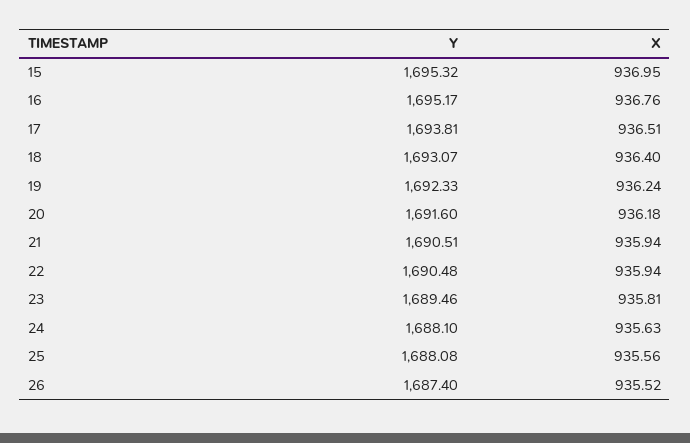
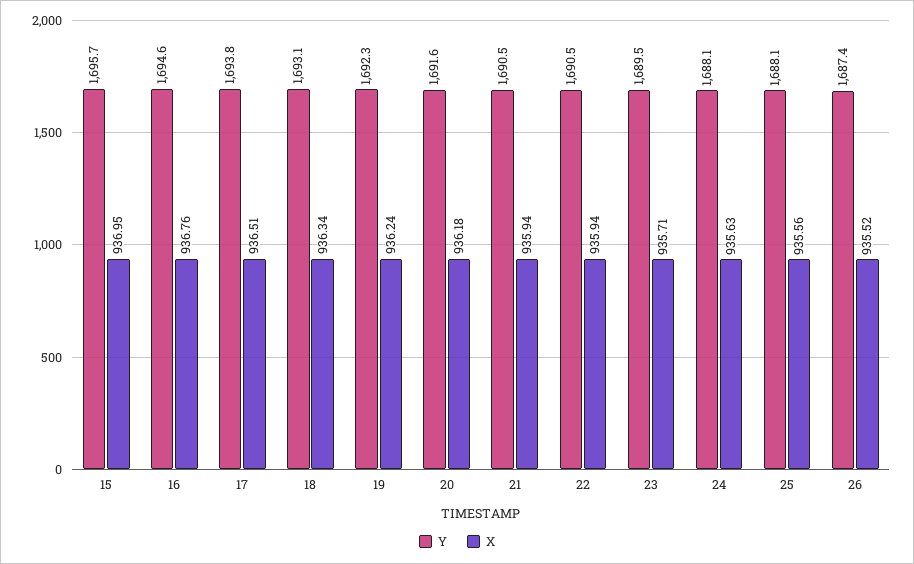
Y, 15: 1695.32 -> 1695.7
Y, 16: 1695.17 -> 1694.6
X, 18: 936.4 -> 936.34
X, 23: 935.81 -> 935.71

